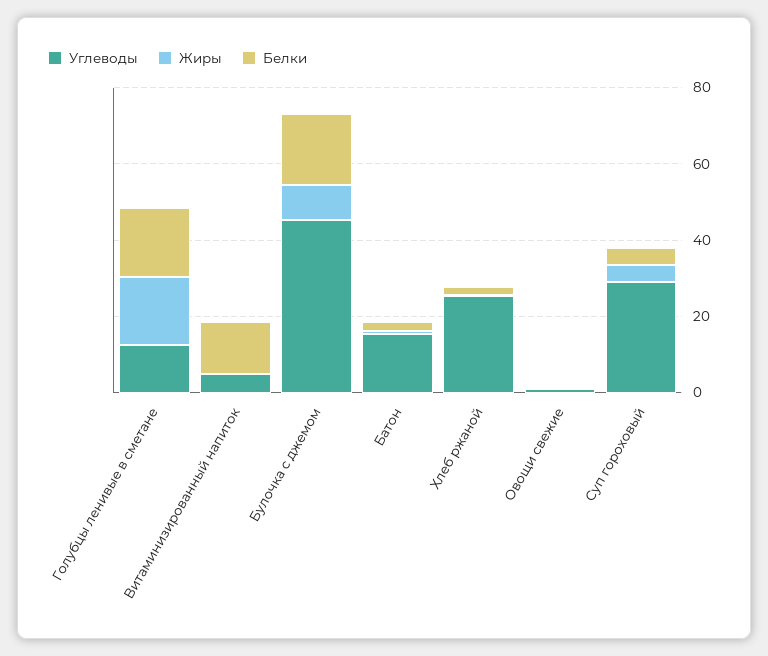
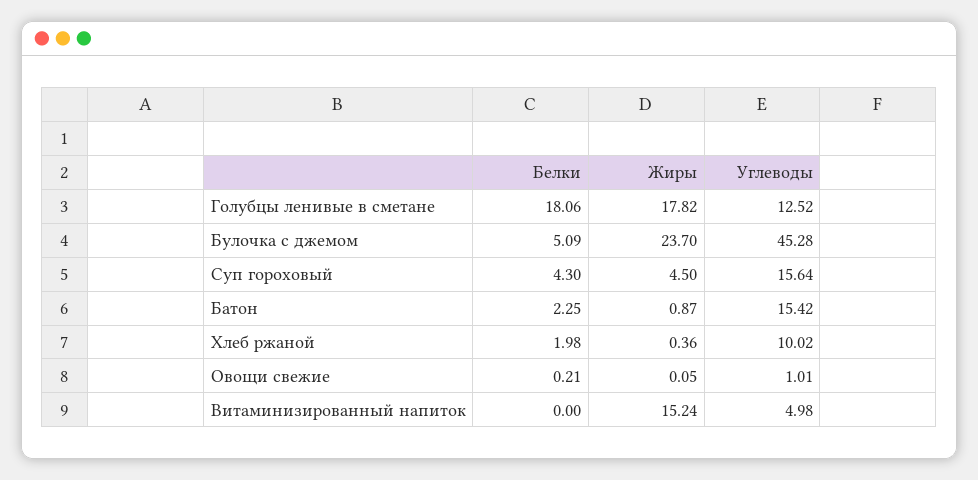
Жиры, Витаминизированный напиток: 0 -> 15.24
Белки, Витаминизированный напиток: 15 -> 0
Жиры, Булочка с джемом: 10 -> 23.7
Белки, Булочка с джемом: 20 -> 5.09
Углеводы, Хлеб ржаной: 25 -> 10.02
Углеводы, Суп гороховый: 30 -> 15.64

